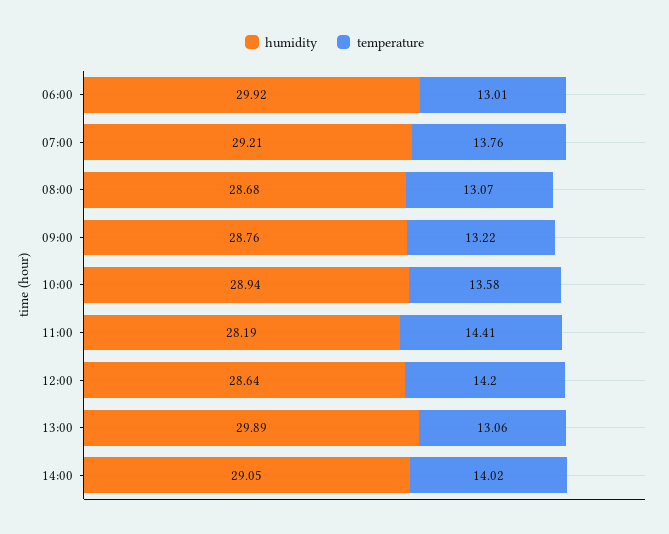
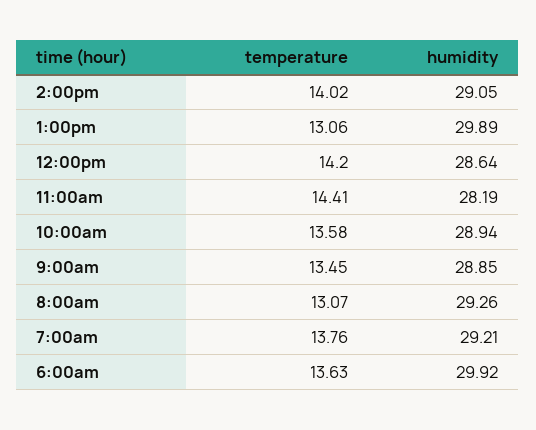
temperature, 06:00: 13.01 -> 13.63
humidity, 08:00: 28.68 -> 29.26
humidity, 09:00: 28.76 -> 28.85
temperature, 09:00: 13.22 -> 13.45

